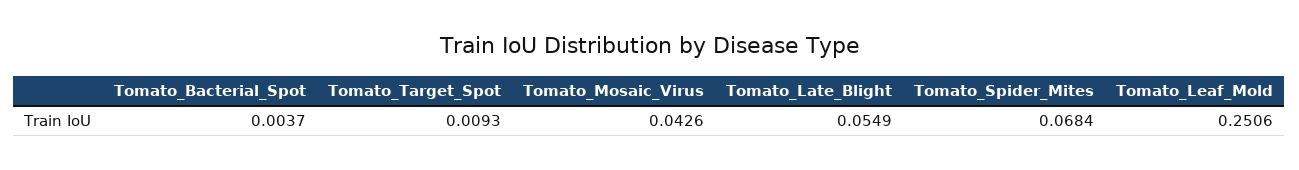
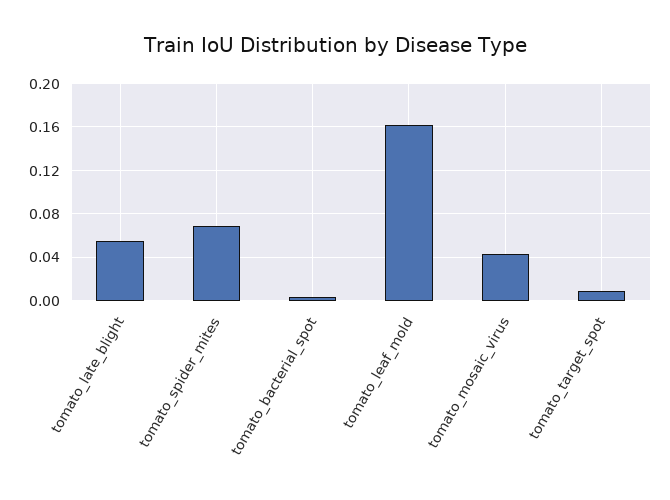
Tomato_Leaf_Mold: 0.2506 -> 0.16

